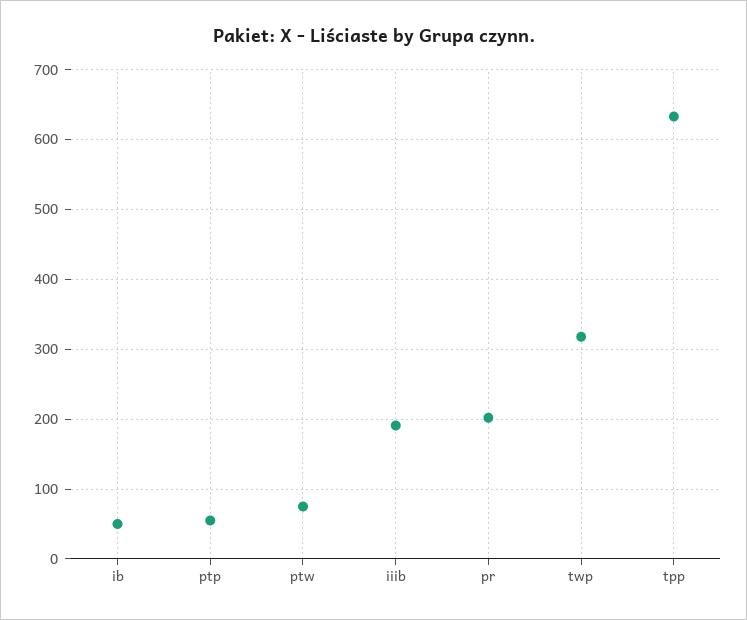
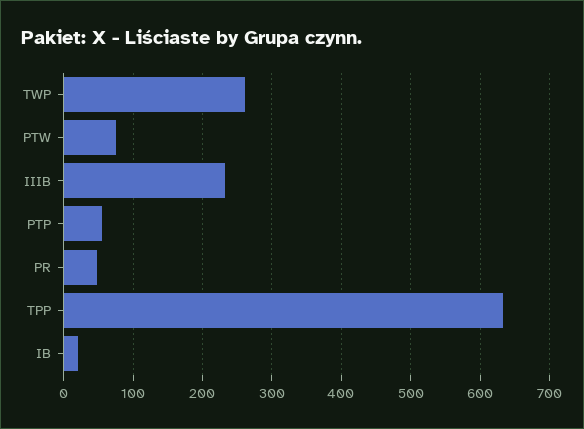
ib: 50 -> 20
iiib: 190 -> 230
pr: 200 -> 50
twp: 320 -> 260

